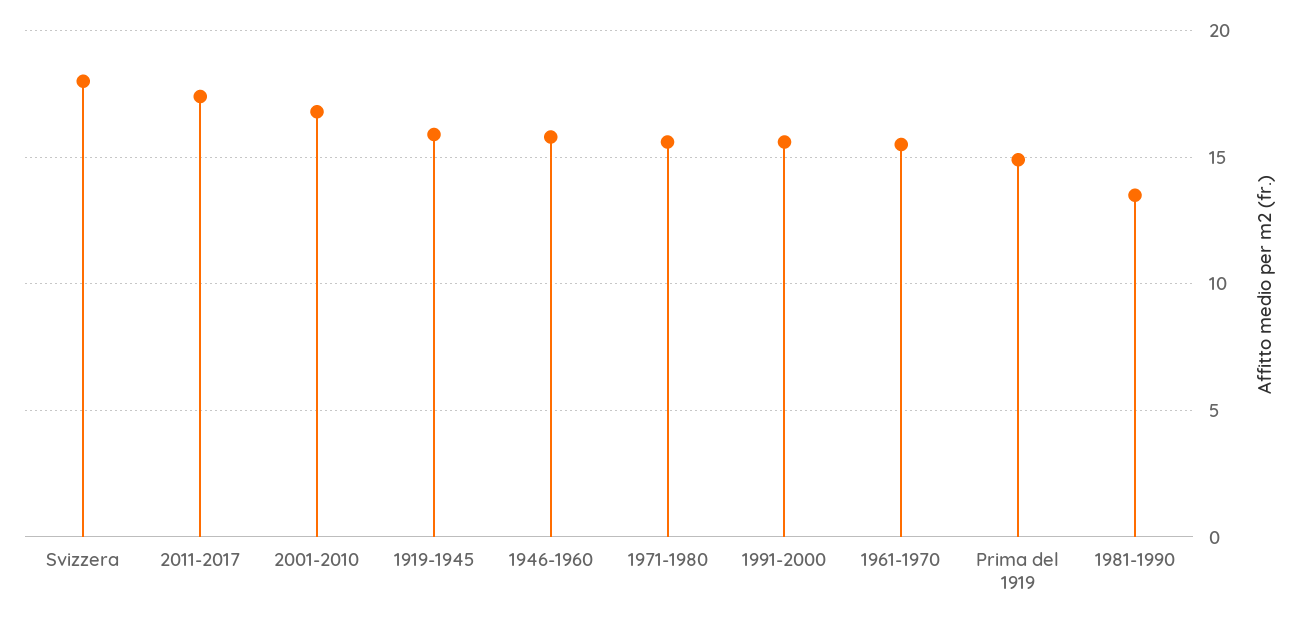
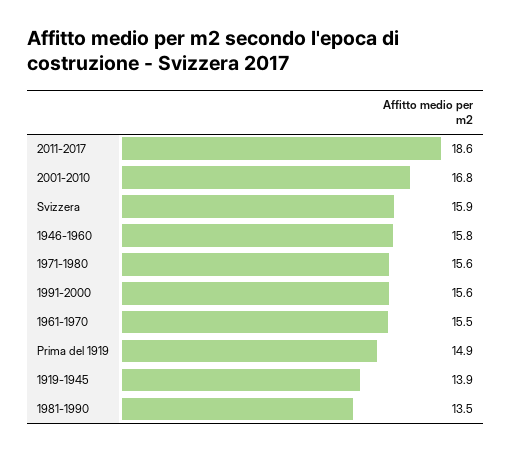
Svizzera: 18 -> 15.9
2011-2017: 17.5 -> 18.6
1919-1945: 16 -> 13.9

